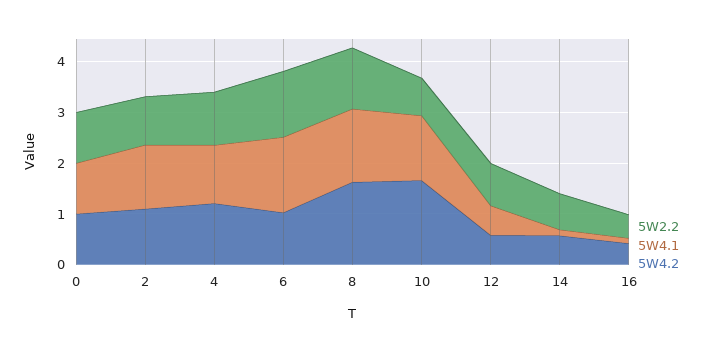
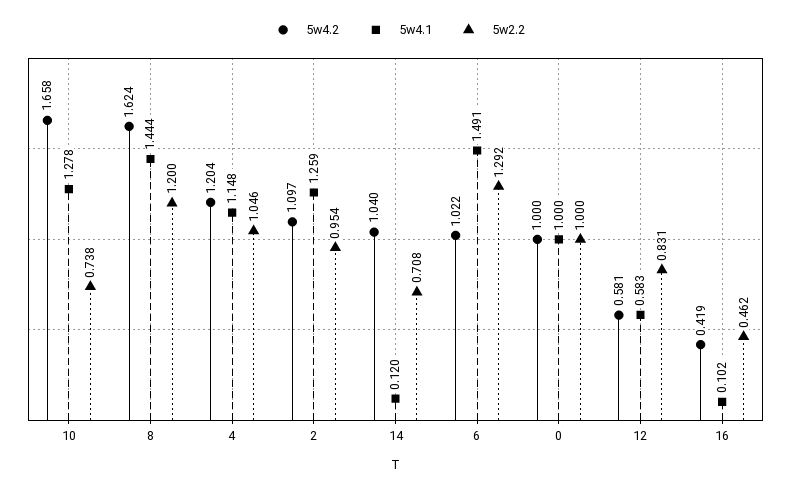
5W4.2, 14: 0.6 -> 1.04

